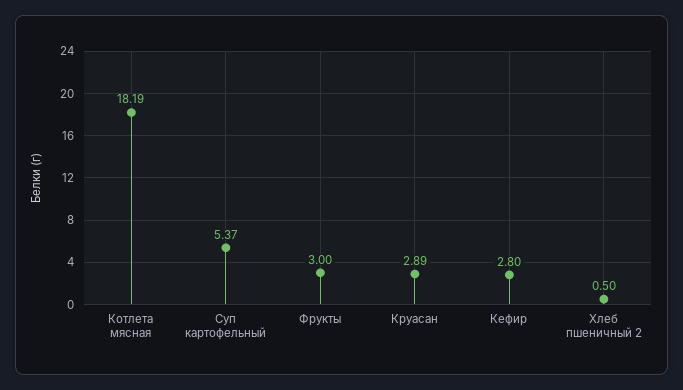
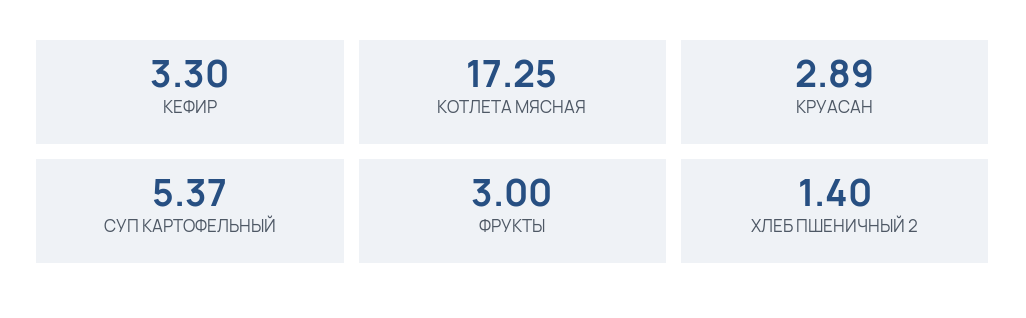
Котлета мясная: 18.19 -> 17.25
Кефир: 2.8 -> 3.3
Хлеб пшеничный 2: 0.5 -> 1.4

